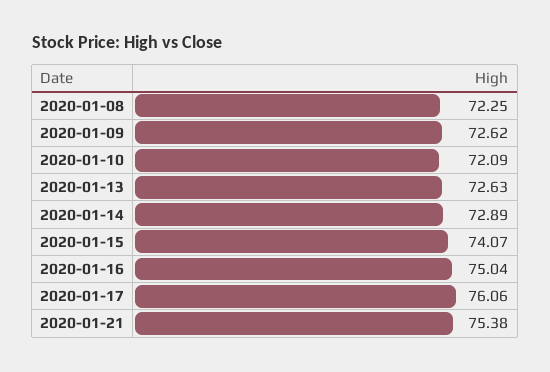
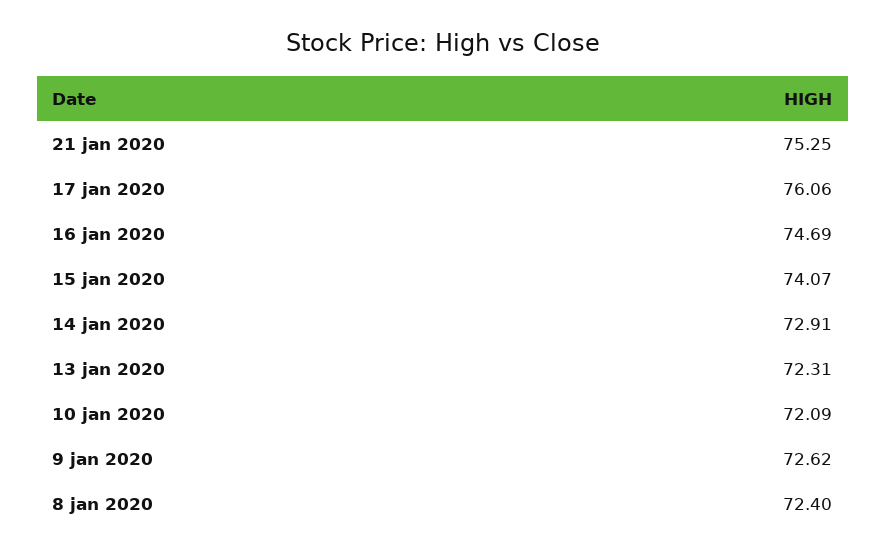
2020-01-08: 72.25 -> 72.4
2020-01-13: 72.63 -> 72.31
2020-01-14: 72.89 -> 72.91
2020-01-16: 75.04 -> 74.69
2020-01-21: 75.38 -> 75.25

